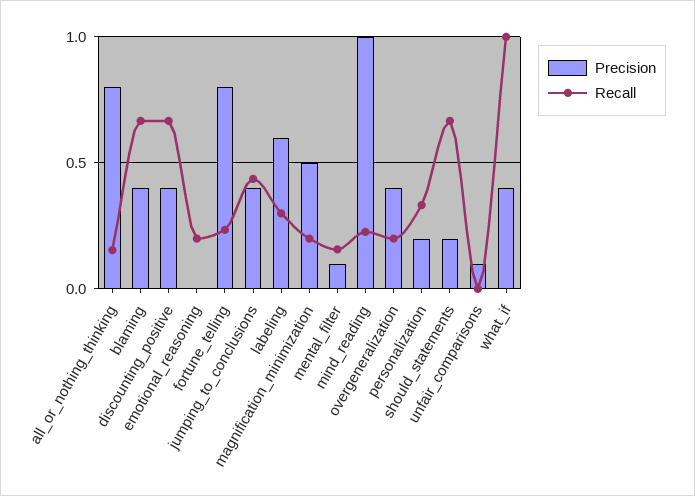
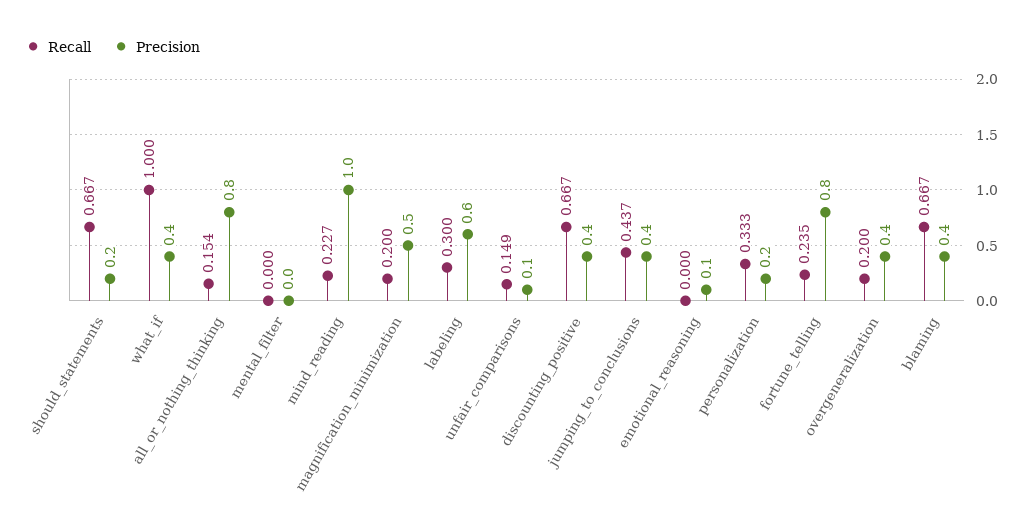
Precision, emotional_reasoning: 0 -> 0.1
Recall, emotional_reasoning: 0.2 -> 0
Precision, mental_filter: 0.1 -> 0
Recall, mental_filter: 0.15 -> 0
Recall, unfair_comparisons: 0 -> 0.149

